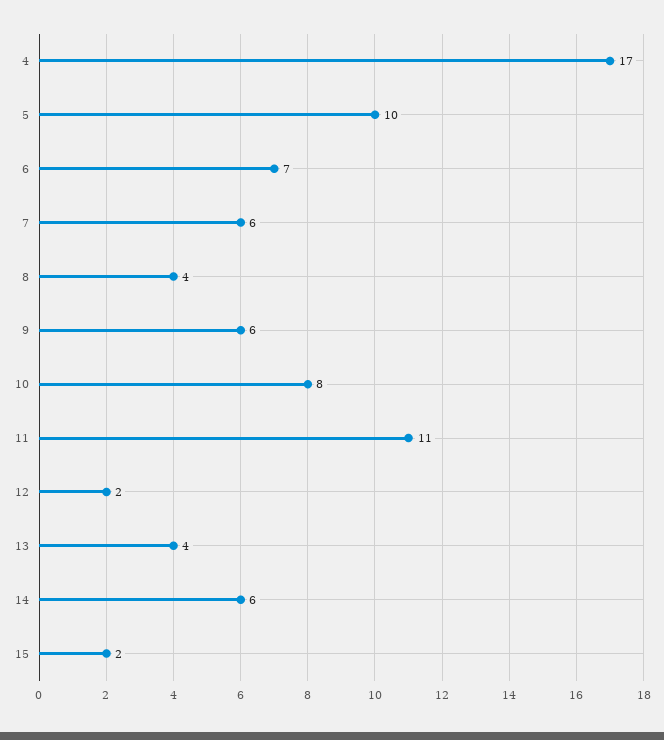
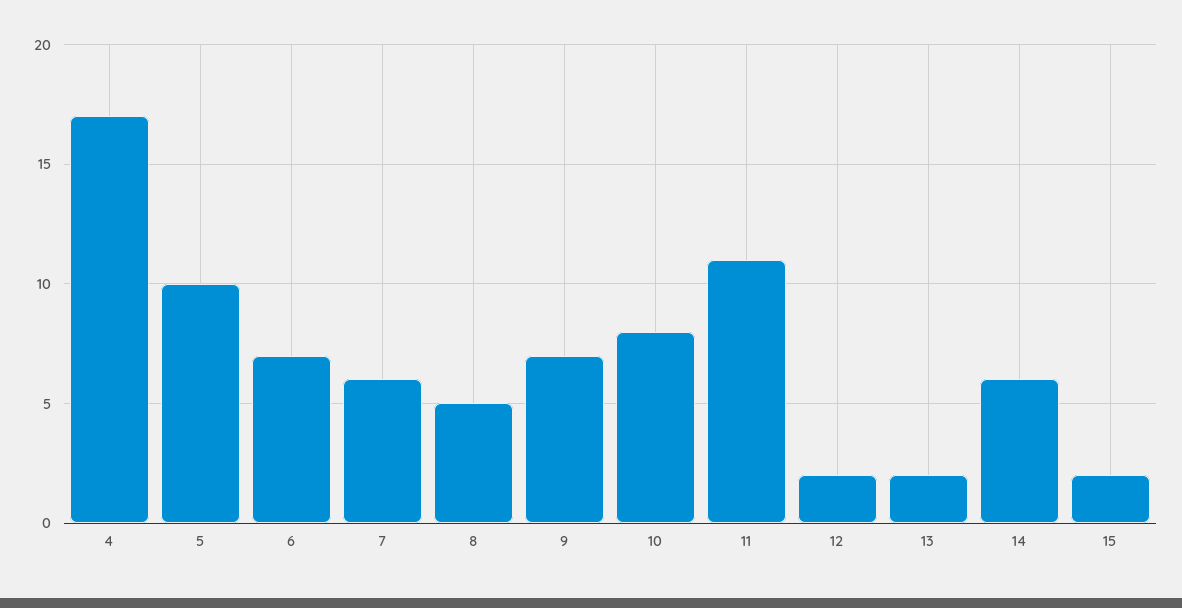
8: 4 -> 5
9: 6 -> 7
13: 4 -> 2

